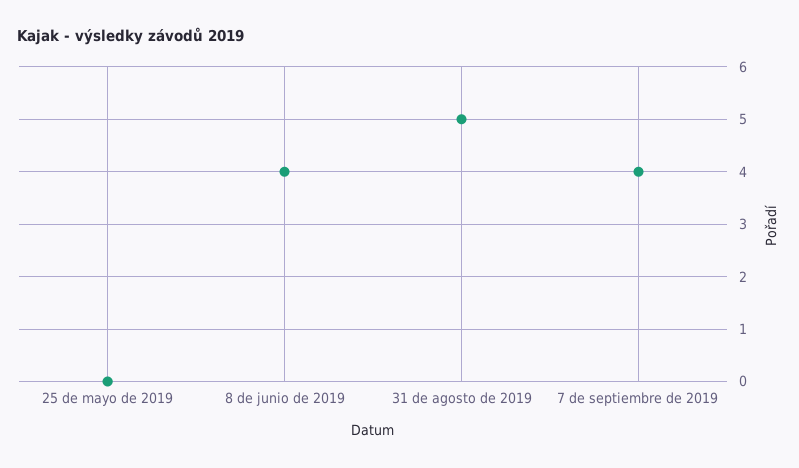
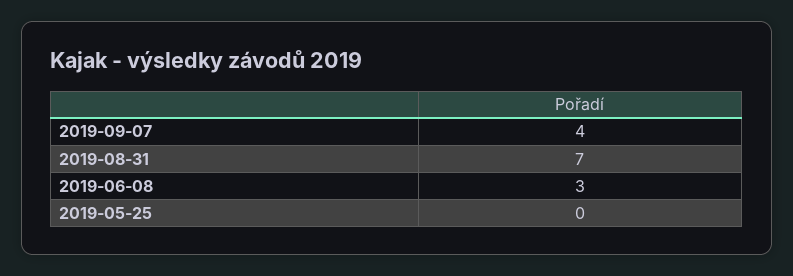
8 de junio de 2019: 4 -> 3
31 de agosto de 2019: 5 -> 7

